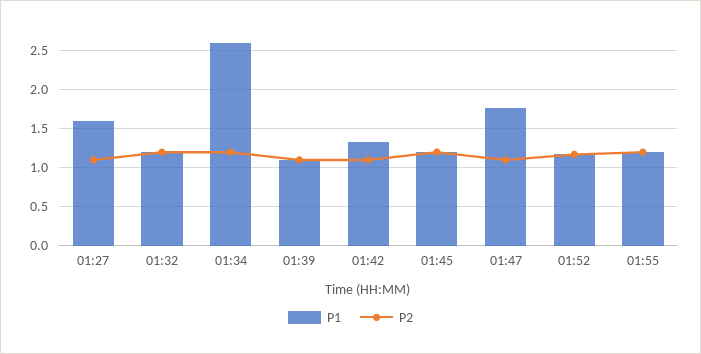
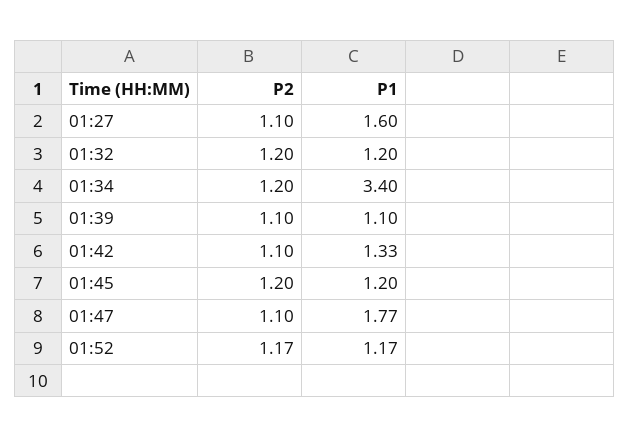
P1, 01:34: 2.6 -> 3.4
P1, 01:55: 1.2 -> none
P2, 01:55: 1.2 -> none

